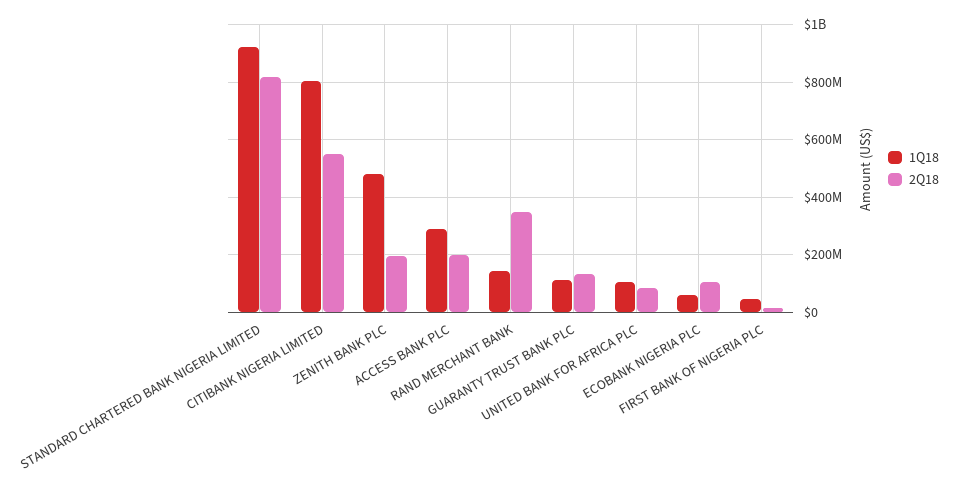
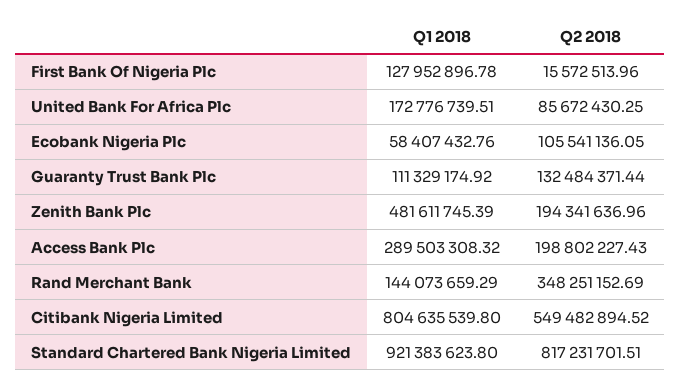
1Q18, UNITED BANK FOR AFRICA PLC: 100000000 -> 172776739.51
1Q18, FIRST BANK OF NIGERIA PLC: 50000000 -> 127952896.78

